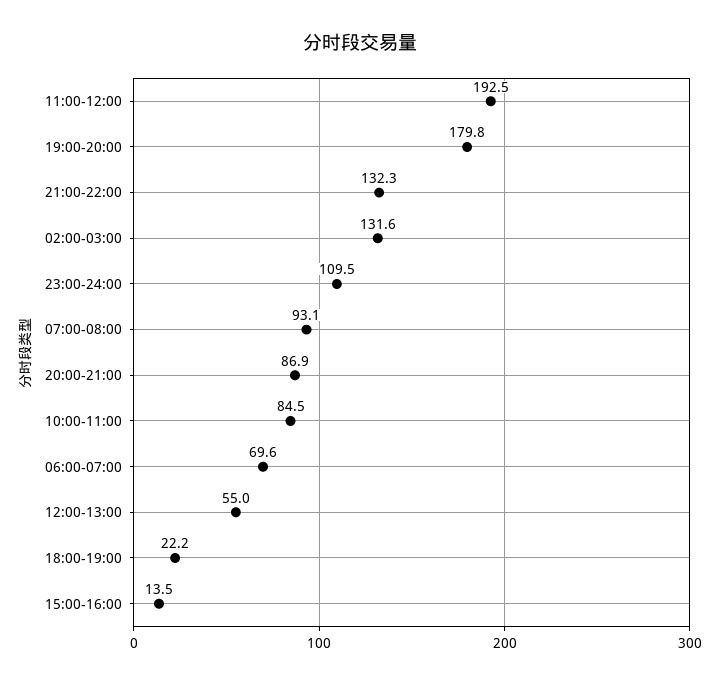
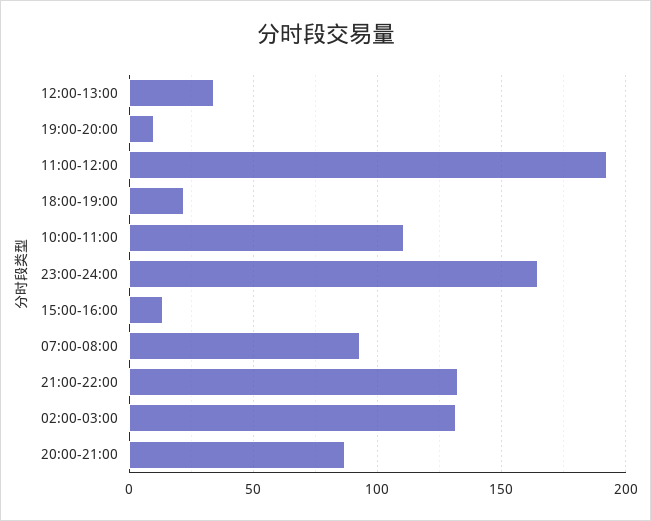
19:00-20:00: 179.8 -> 10
23:00-24:00: 109.5 -> 165
10:00-11:00: 84.5 -> 110
06:00-07:00: 69.6 -> none
12:00-13:00: 55 -> 35

